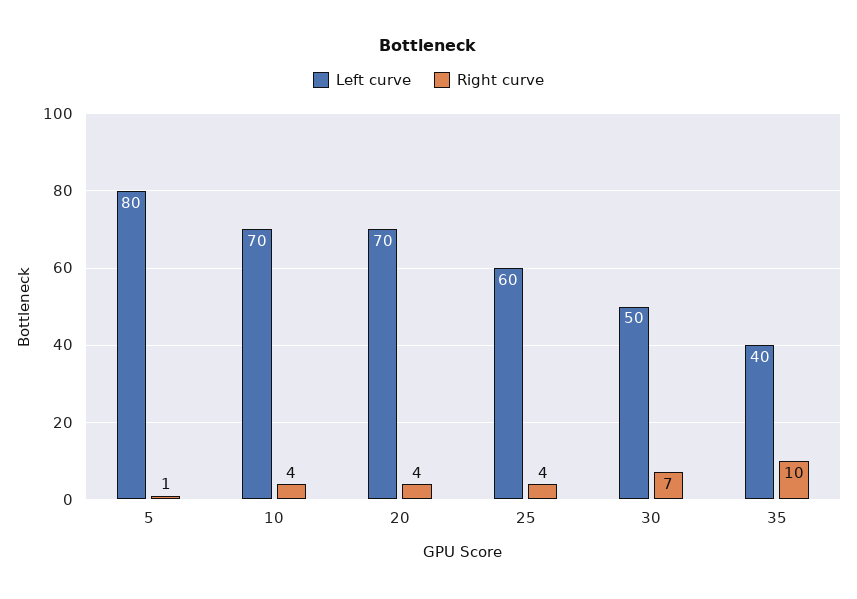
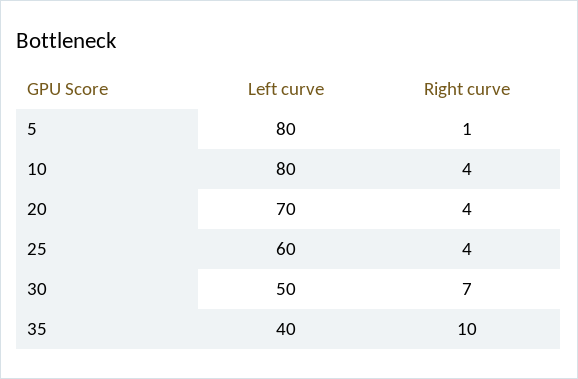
Left curve, 10: 70 -> 80

